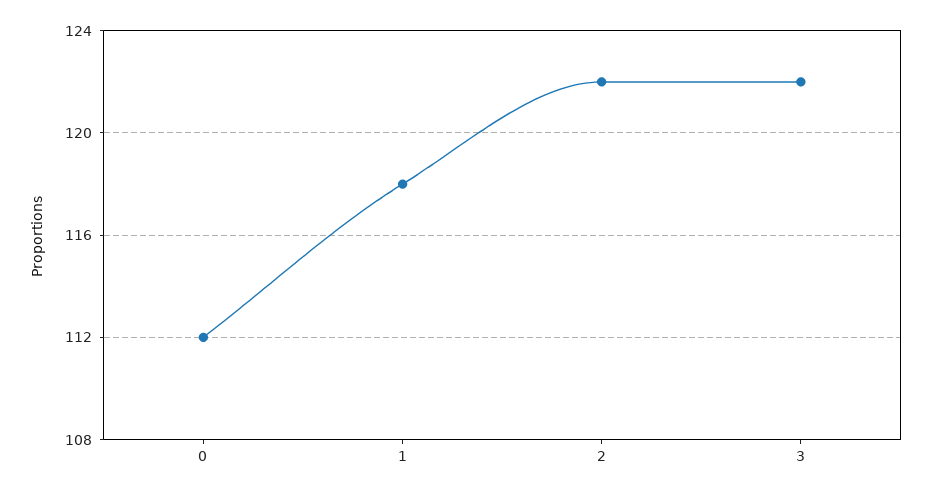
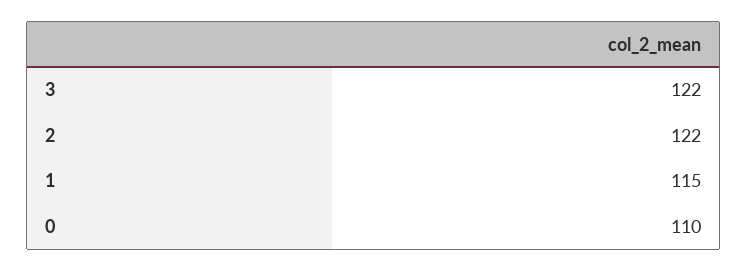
0: 112 -> 110
1: 118 -> 115

